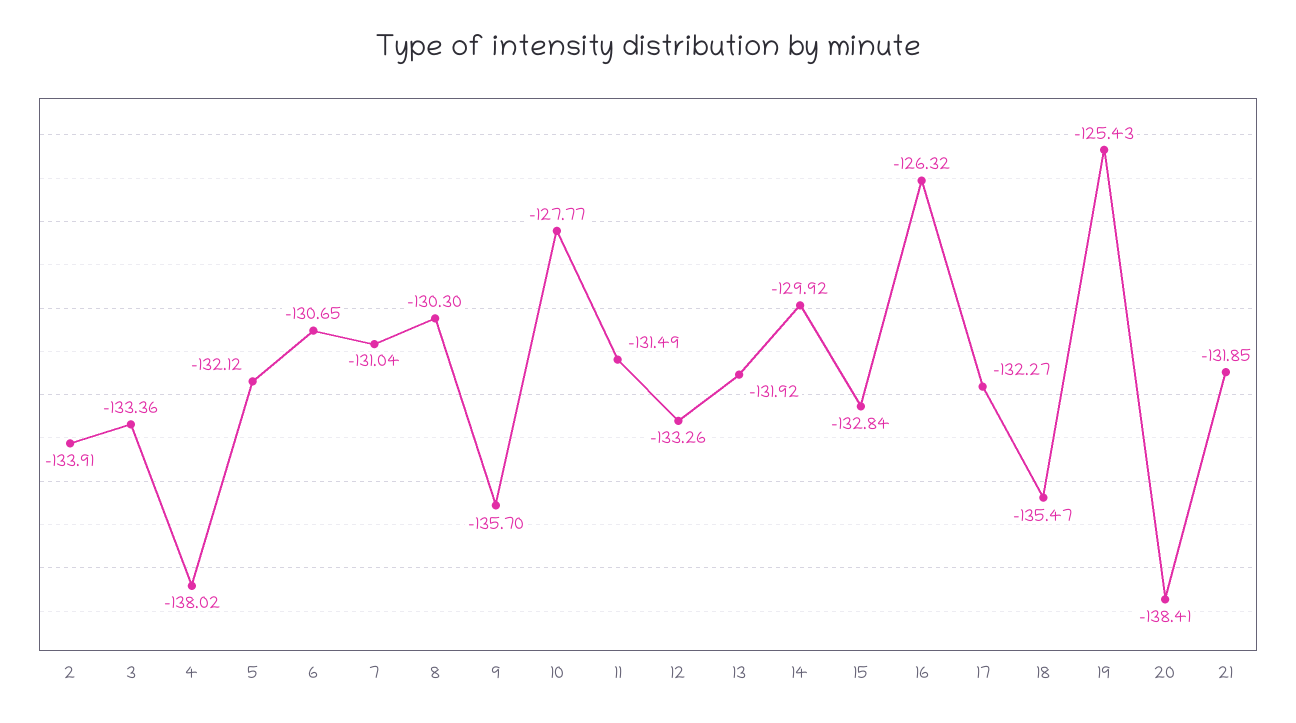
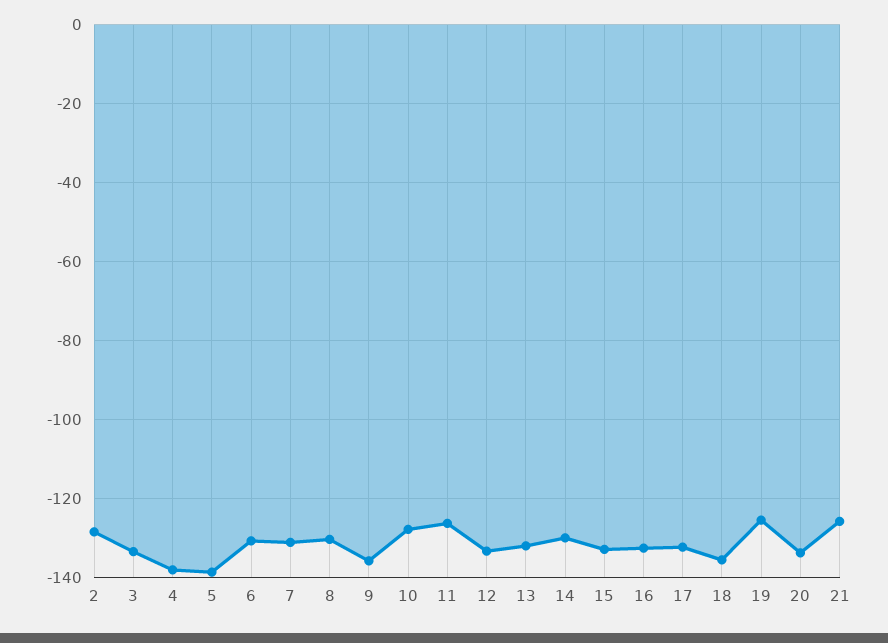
2: -133.91 -> -128
5: -132.12 -> -138
11: -131.49 -> -126
16: -126.32 -> -132
20: -138.41 -> -134
21: -131.85 -> -126

